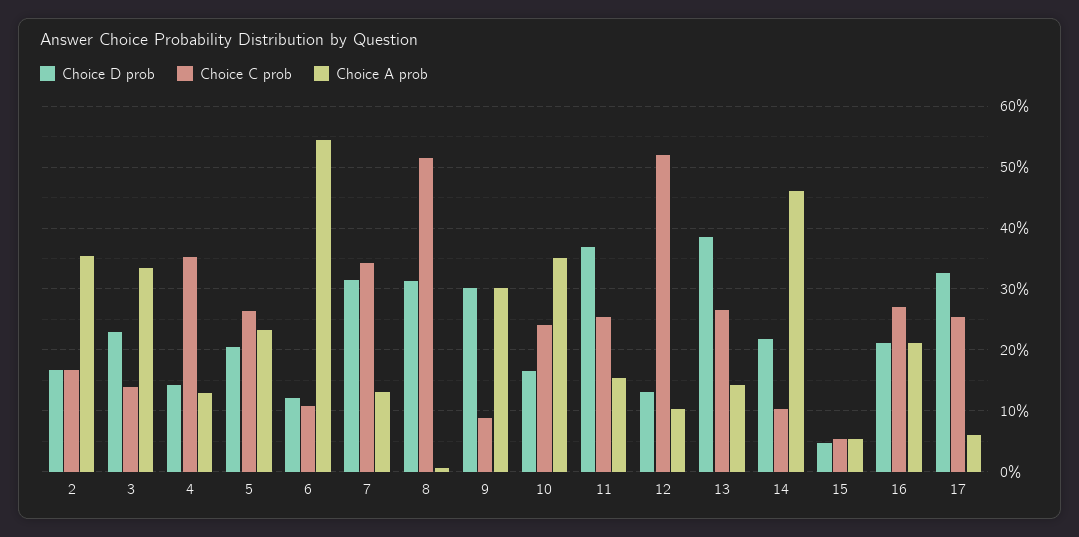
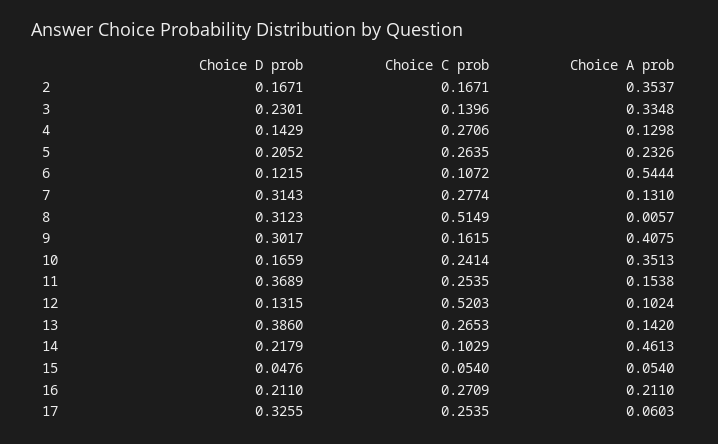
Choice C prob, 4: 0.35 -> 0.2706
Choice C prob, 7: 0.34 -> 0.2774
Choice C prob, 9: 0.09 -> 0.1615
Choice A prob, 9: 0.3 -> 0.4075

